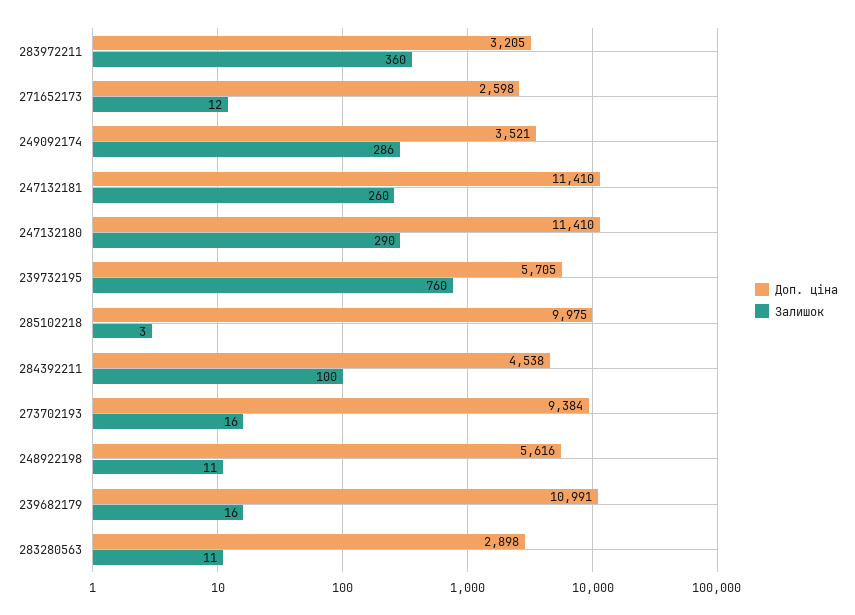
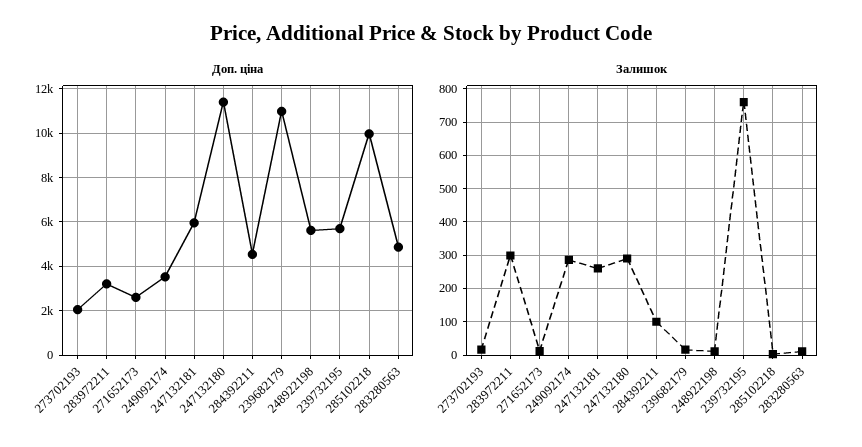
Залишок, 283972211: 360 -> 300
Доп. ціна, 247132181: 11410 -> 6000
Доп. ціна, 273702193: 9384 -> 2000
Доп. ціна, 283280563: 2898 -> 5000

